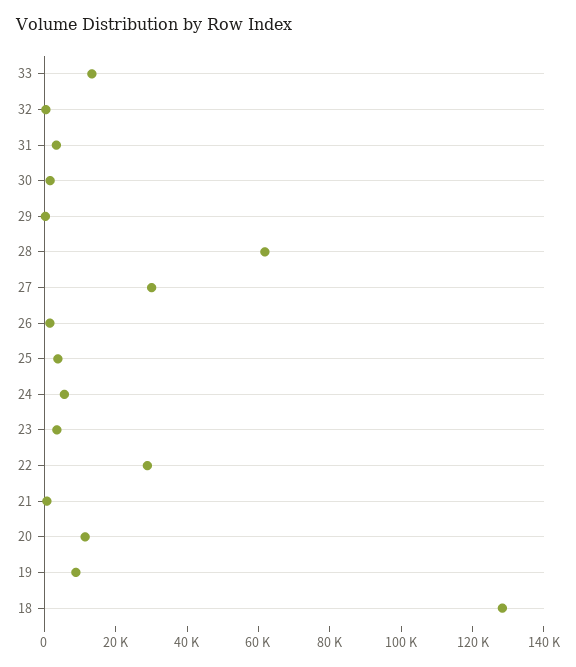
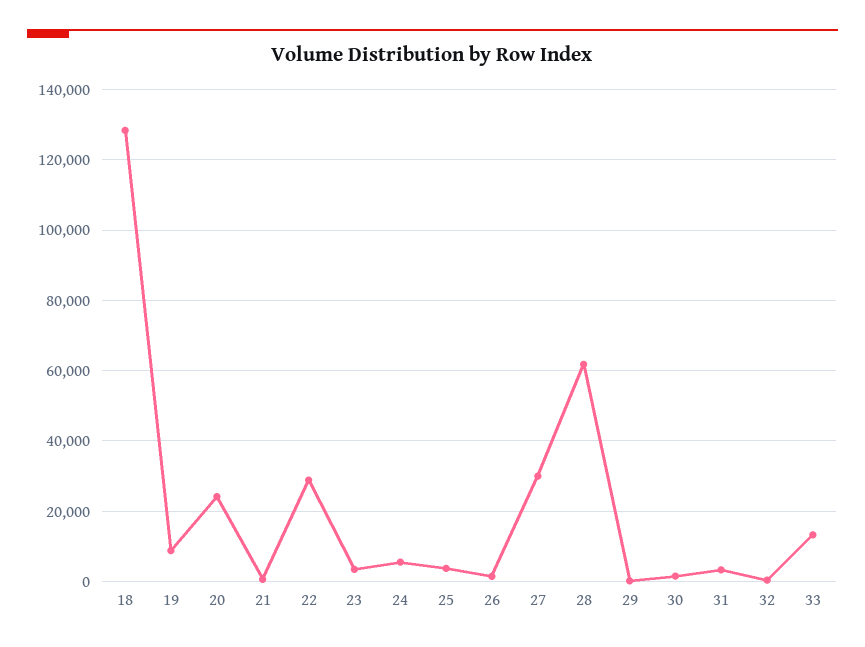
20: 10000 -> 24000

